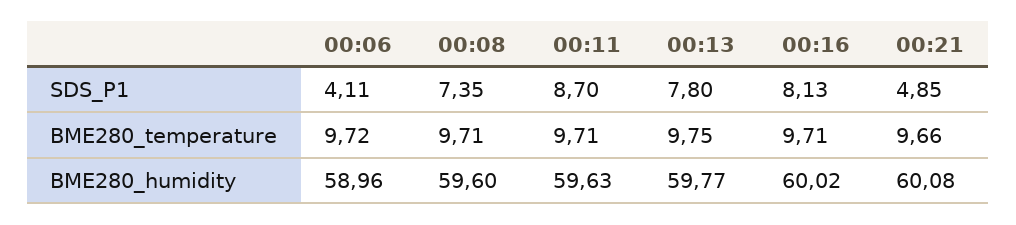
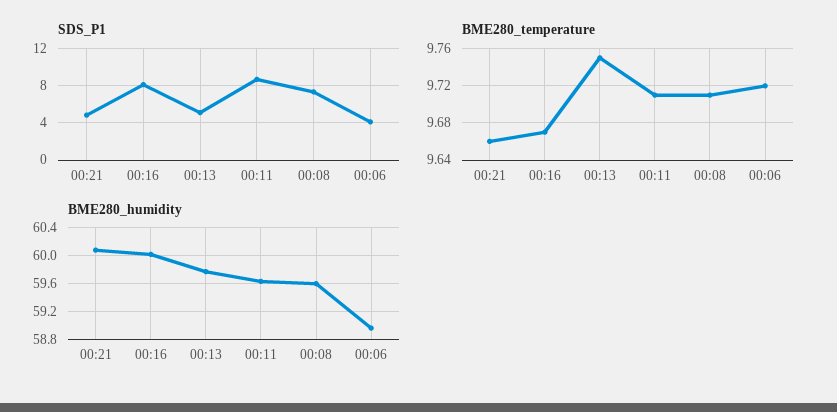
SDS_P1, 00:13: 7.8 -> 5
BME280_temperature, 00:16: 9.71 -> 9.67

